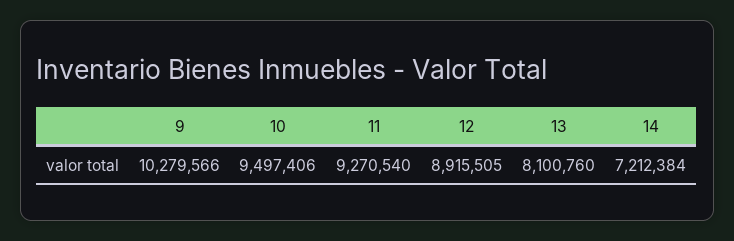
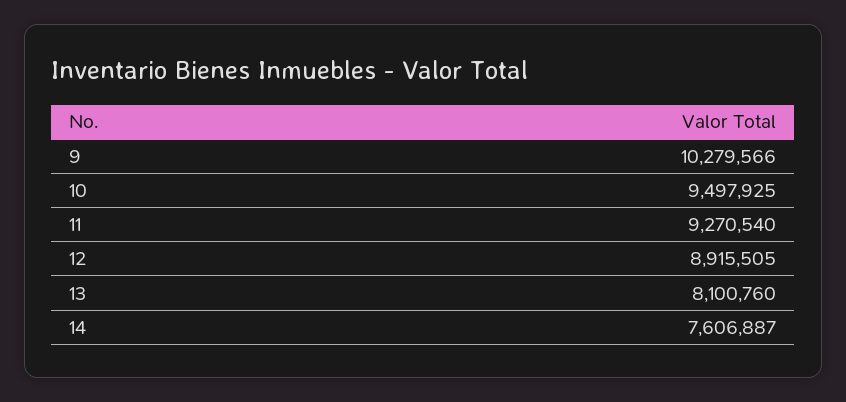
10: 9497406 -> 9497925
14: 7212384 -> 7606887

